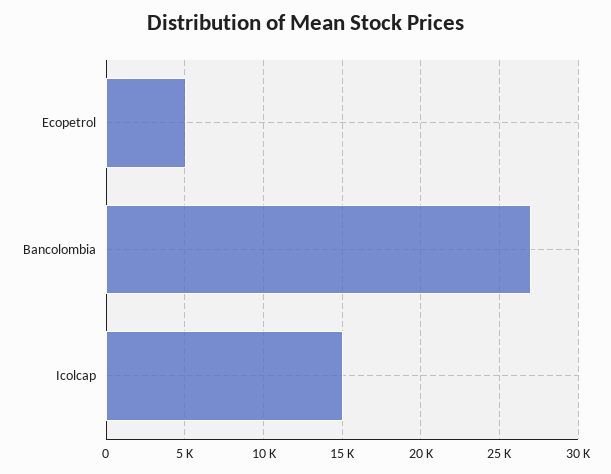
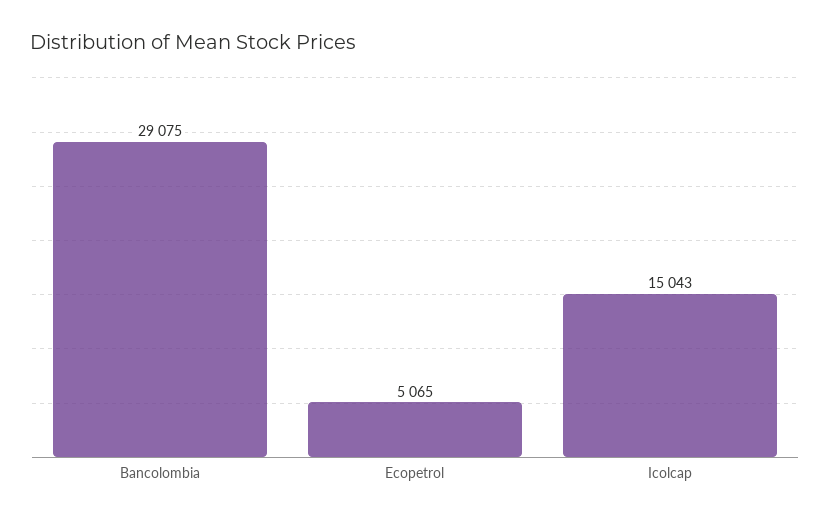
Bancolombia: 27000 -> 29075

